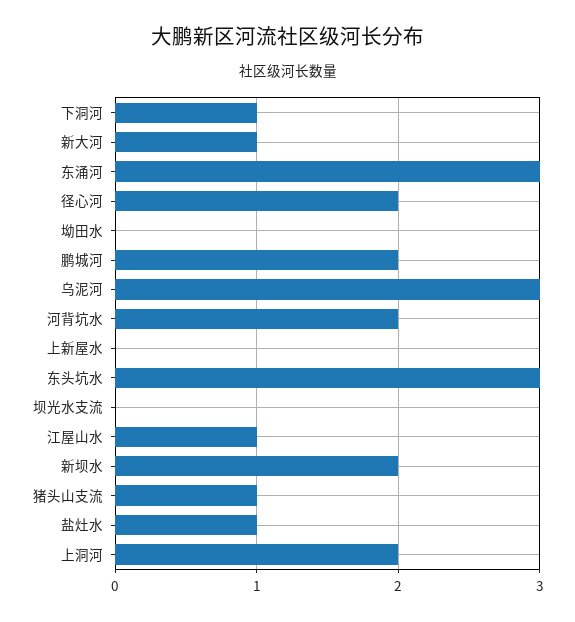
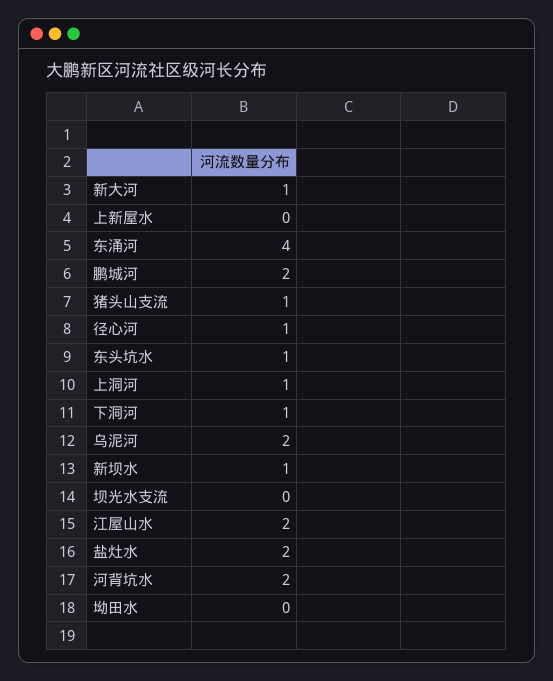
东涌河: 3 -> 4
径心河: 2 -> 1
乌泥河: 3 -> 2
东头坑水: 3 -> 1
江屋山水: 1 -> 2
新坝水: 2 -> 1
盐灶水: 1 -> 2
上洞河: 2 -> 1

